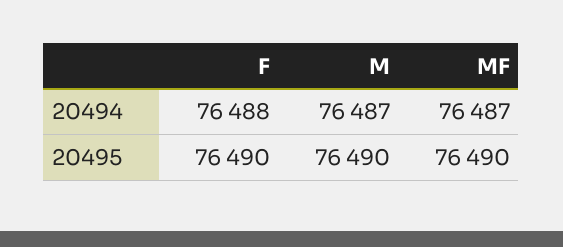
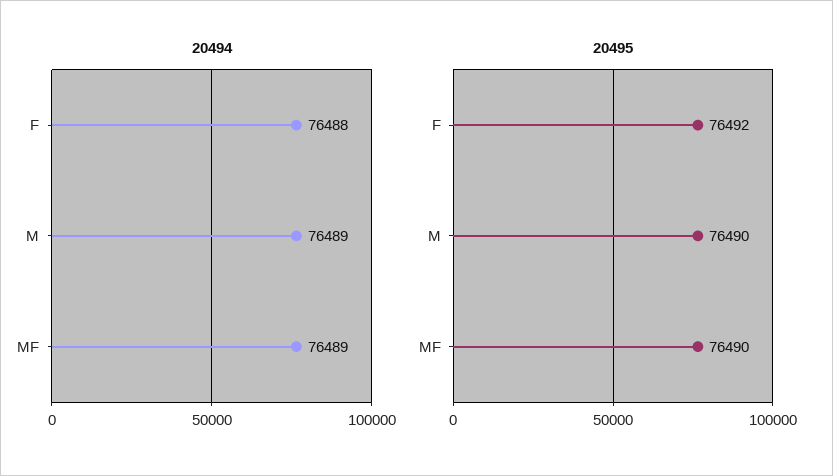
20494, M: 76487 -> 76489
20494, MF: 76487 -> 76489
20495, F: 76490 -> 76492

